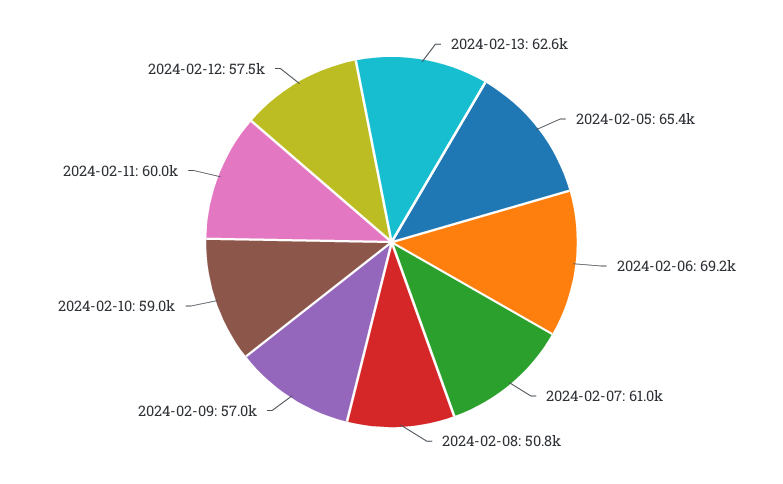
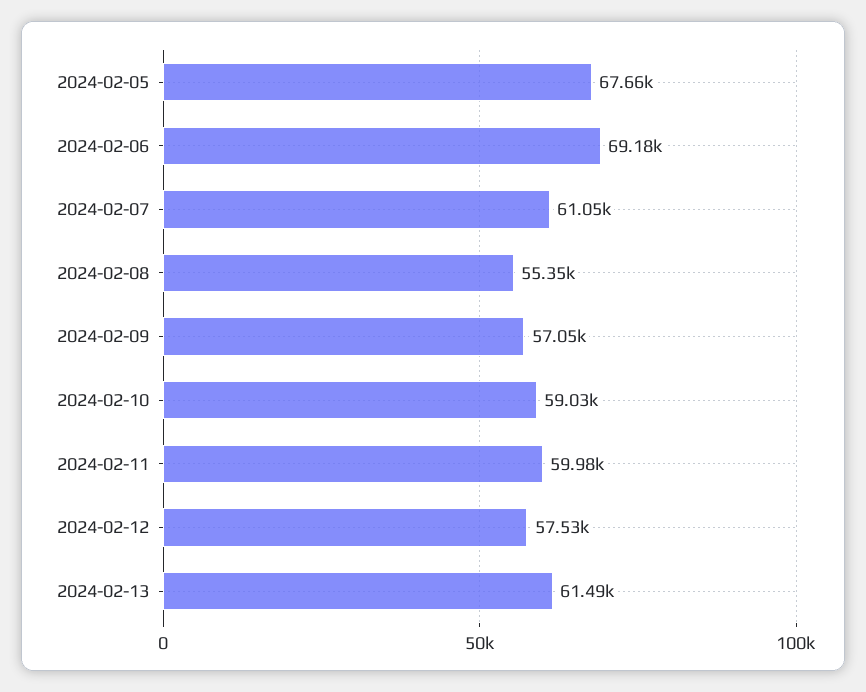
2024-02-13: 62600 -> 61490
2024-02-05: 65400 -> 67660
2024-02-08: 50800 -> 55350

